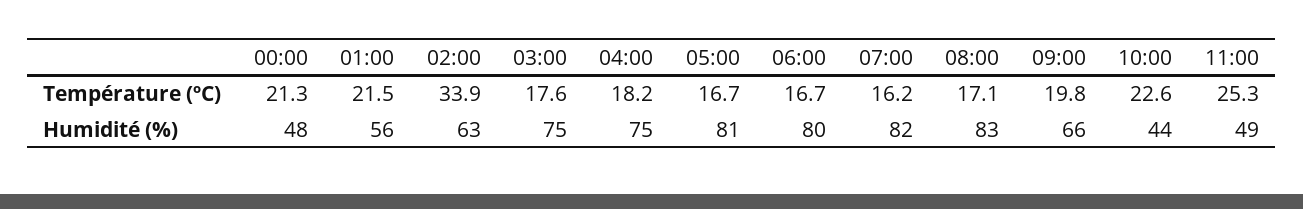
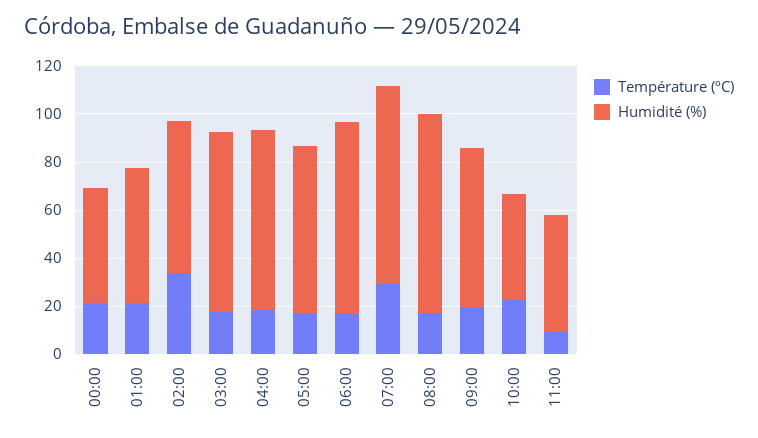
Température (ºC), 07:00: 16.2 -> 30
Température (ºC), 11:00: 25.3 -> 10
Humidité (%), 05:00: 81 -> 70

